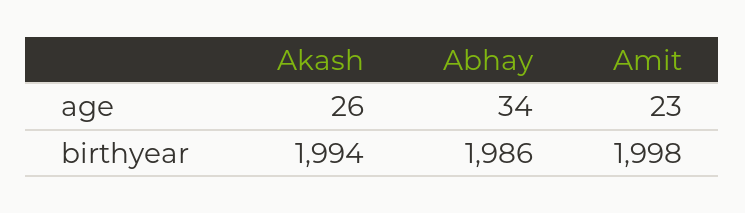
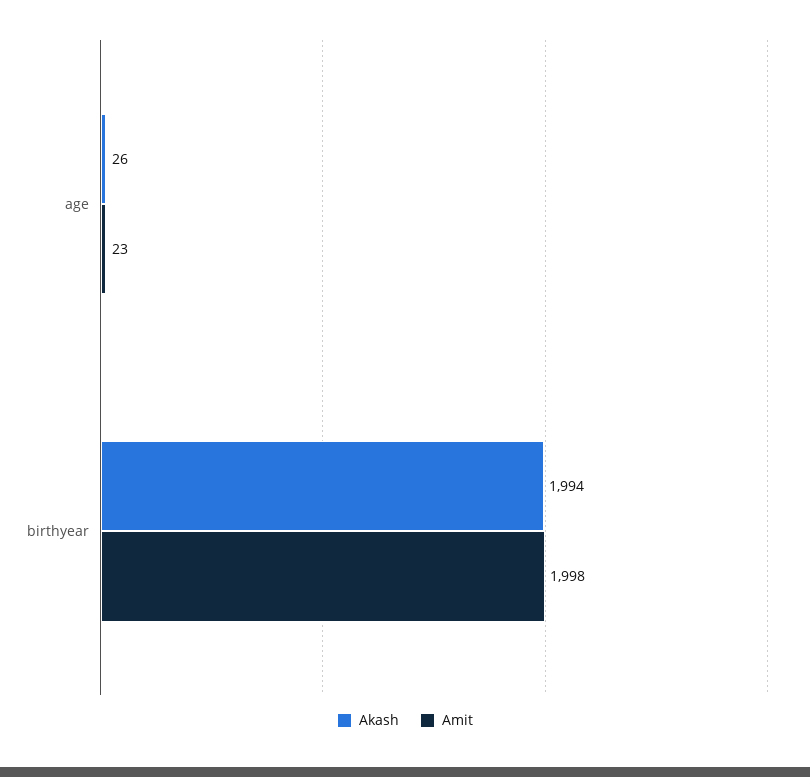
Abhay, age: 34 -> none
Abhay, birthyear: 1986 -> none

